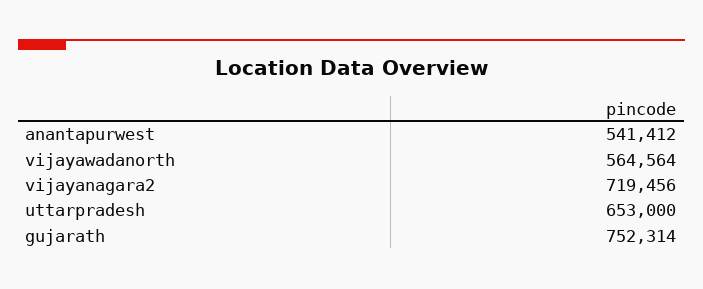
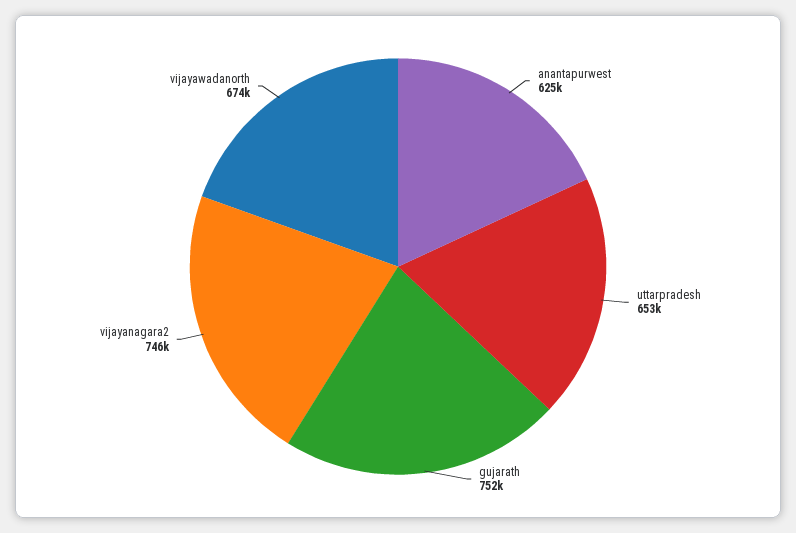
anantapurwest: 541412 -> 625000
vijayawadanorth: 564564 -> 674000
vijayanagara2: 719456 -> 746000

